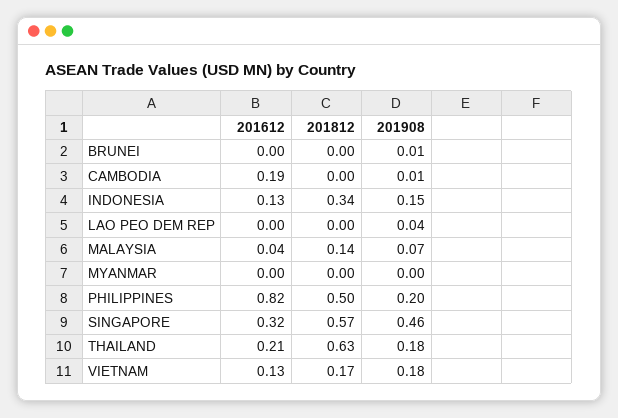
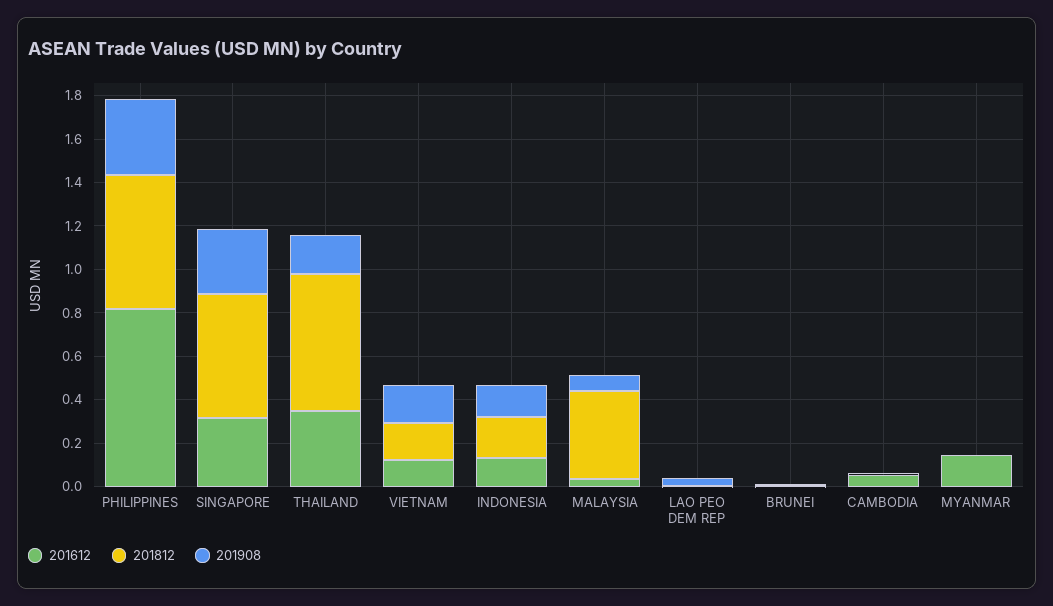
201612, CAMBODIA: 0.19 -> 0.05
201812, INDONESIA: 0.34 -> 0.2
201812, MALAYSIA: 0.14 -> 0.4
201612, MYANMAR: 0 -> 0.15
201812, PHILIPPINES: 0.5 -> 0.6
201908, PHILIPPINES: 0.2 -> 0.35
201908, SINGAPORE: 0.46 -> 0.3
201612, THAILAND: 0.21 -> 0.35

